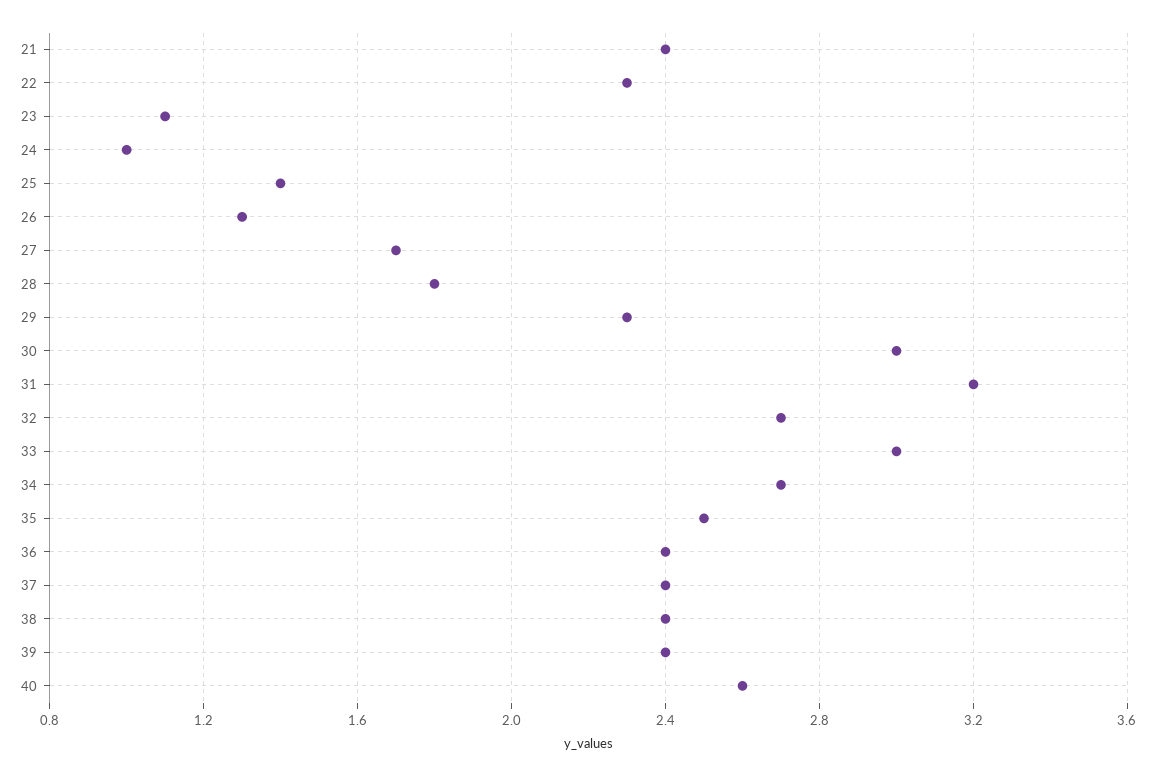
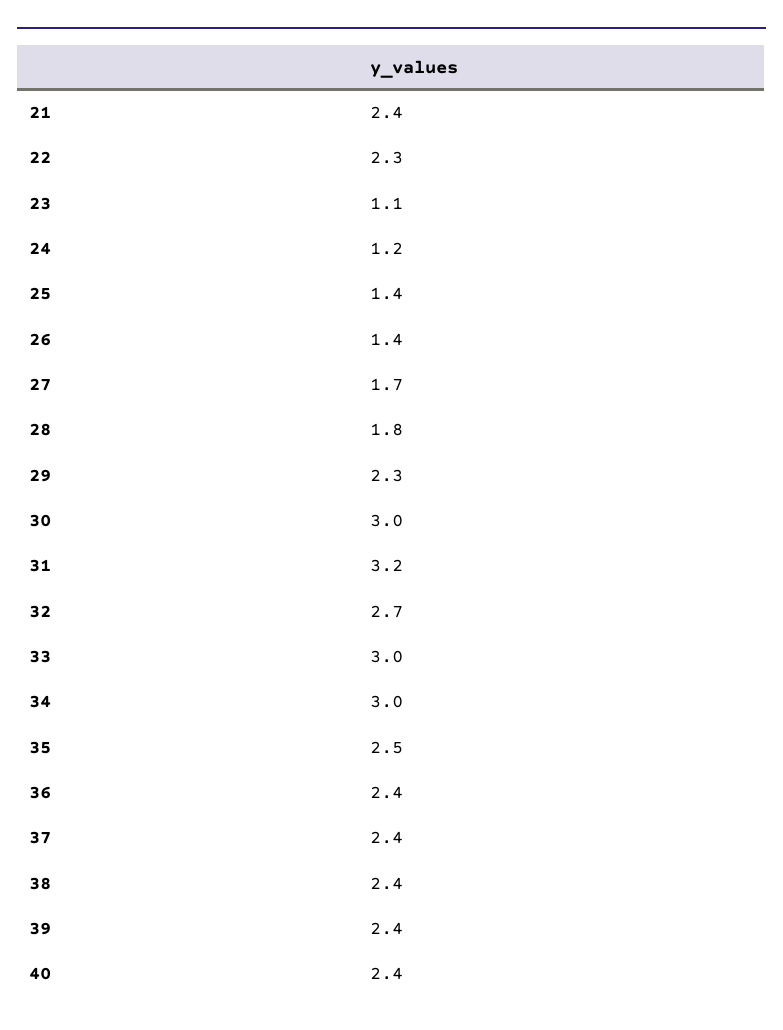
24: 1 -> 1.2
26: 1.3 -> 1.4
34: 2.7 -> 3
40: 2.6 -> 2.4

